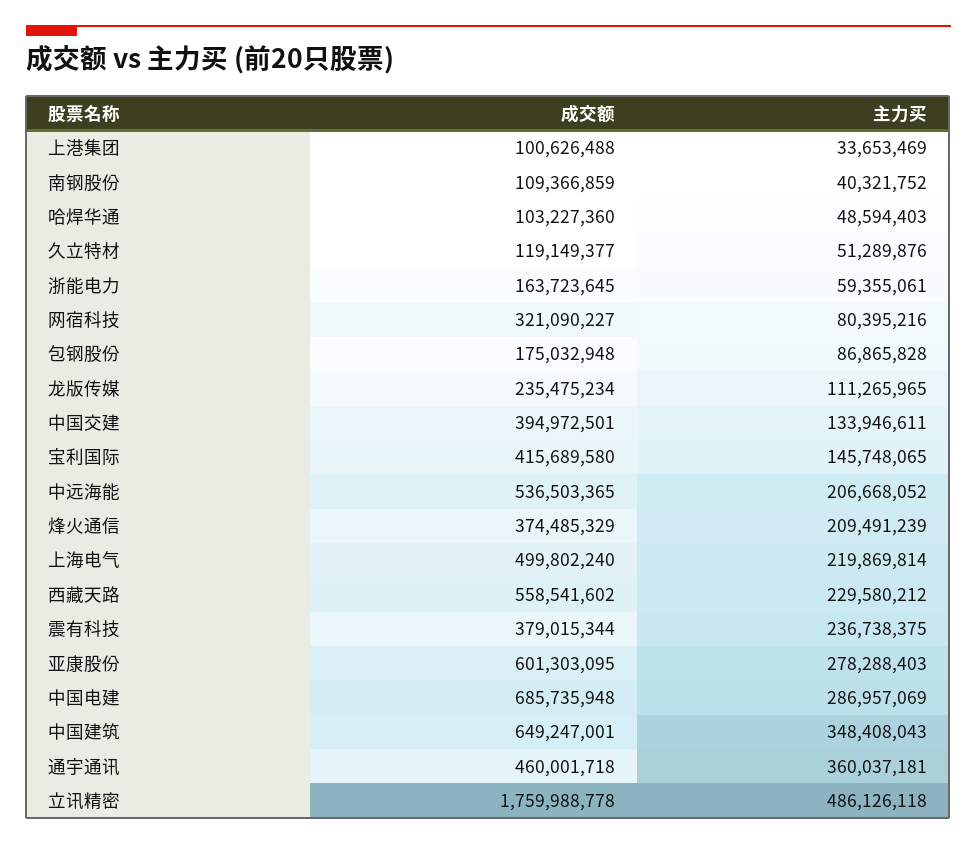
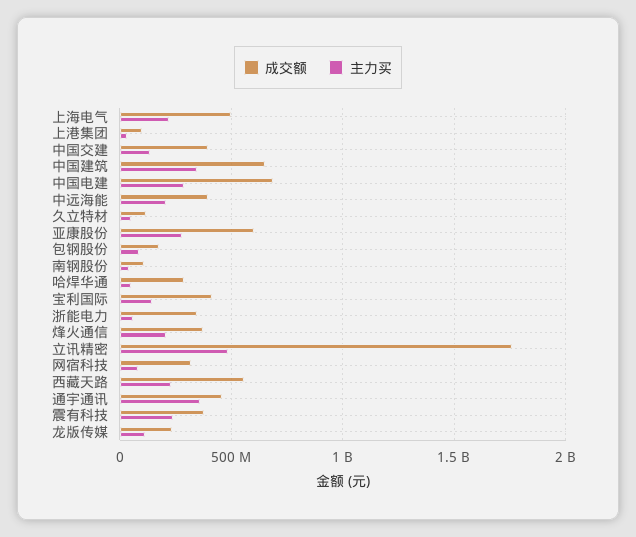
成交额, 哈焊华通: 103227360 -> 300000000
成交额, 浙能电力: 163723645 -> 350000000
成交额, 中远海能: 536503365 -> 400000000

